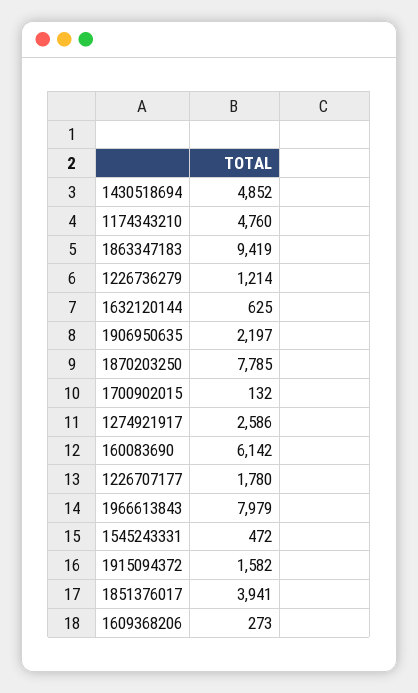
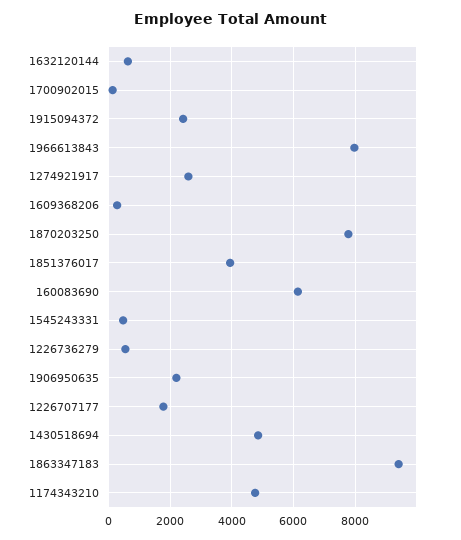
1226736279: 1214 -> 600
1915094372: 1582 -> 2400

